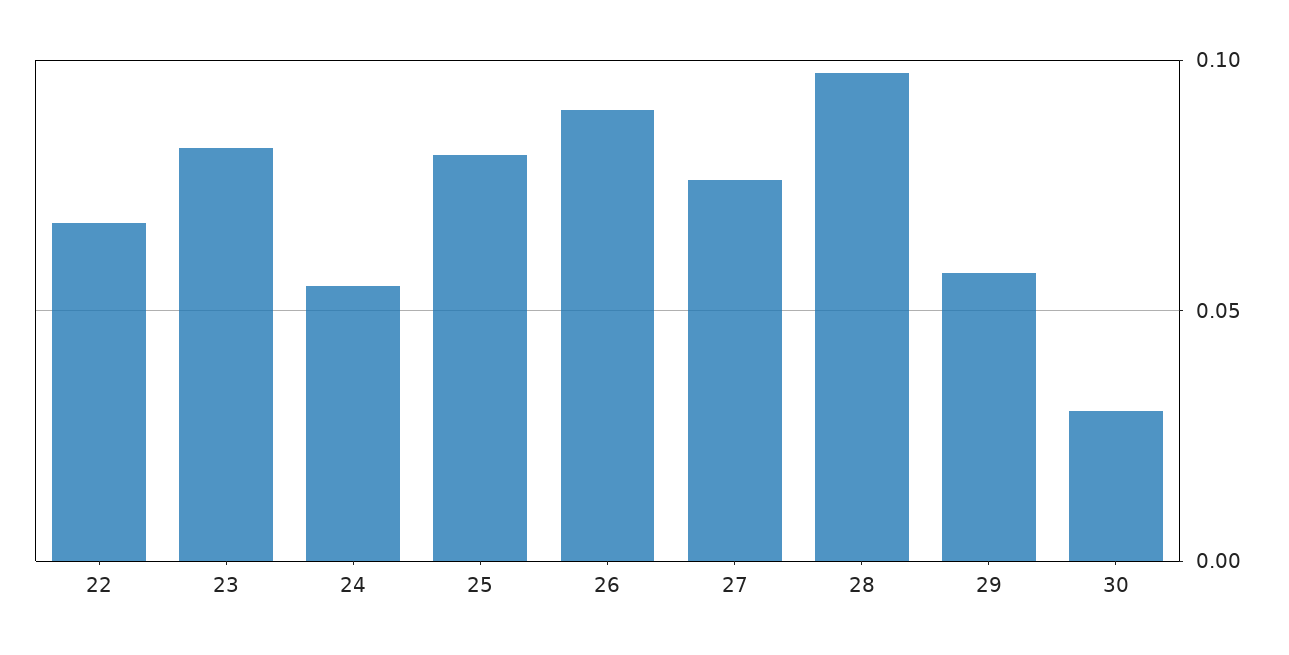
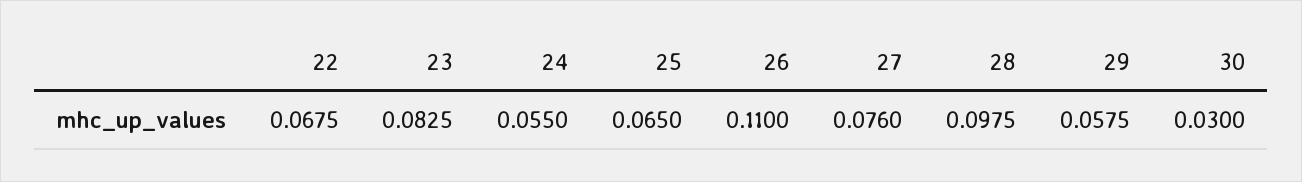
25: 0.08 -> 0.065
26: 0.09 -> 0.11

